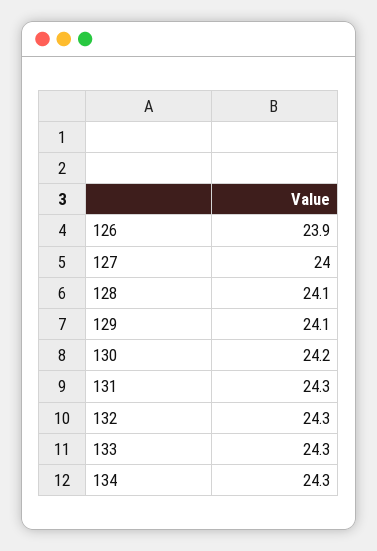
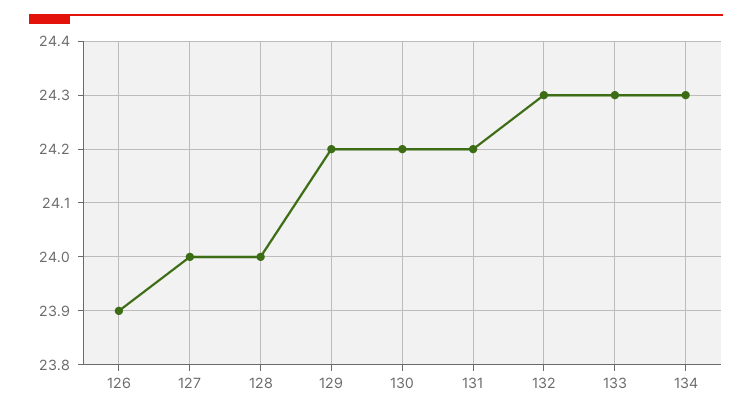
128: 24.1 -> 24
129: 24.1 -> 24.2
131: 24.3 -> 24.2

